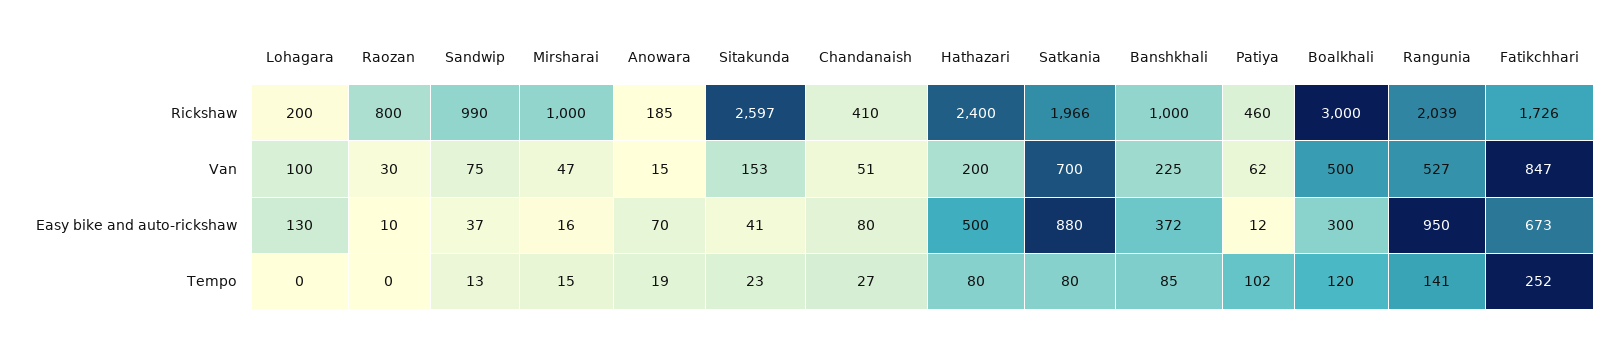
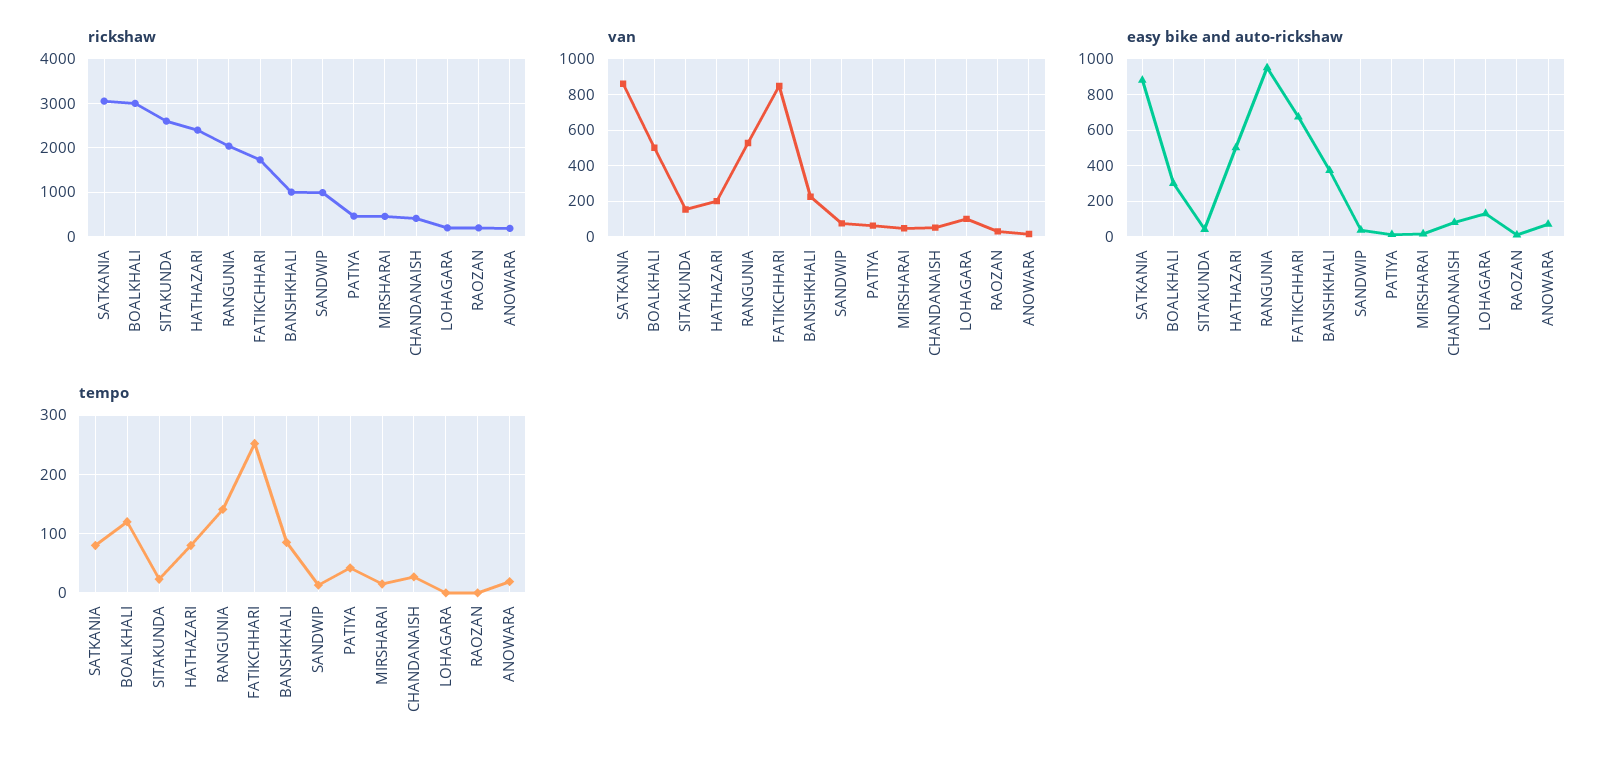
Rickshaw, Raozan: 800 -> 200
Rickshaw, Mirsharai: 1000 -> 400
Rickshaw, Satkania: 1966 -> 3000
Van, Satkania: 700 -> 850
Tempo, Patiya: 102 -> 40

